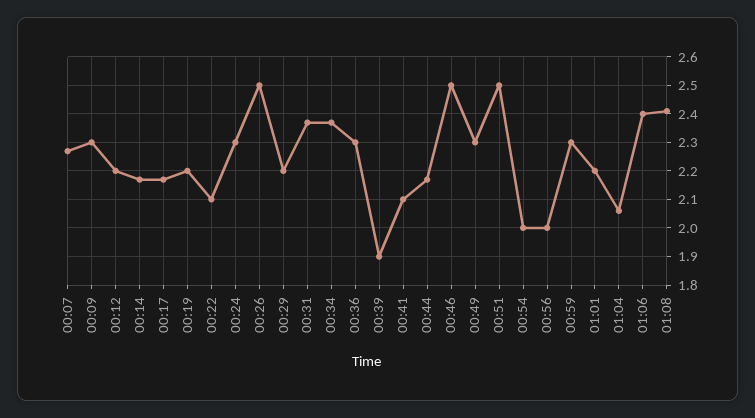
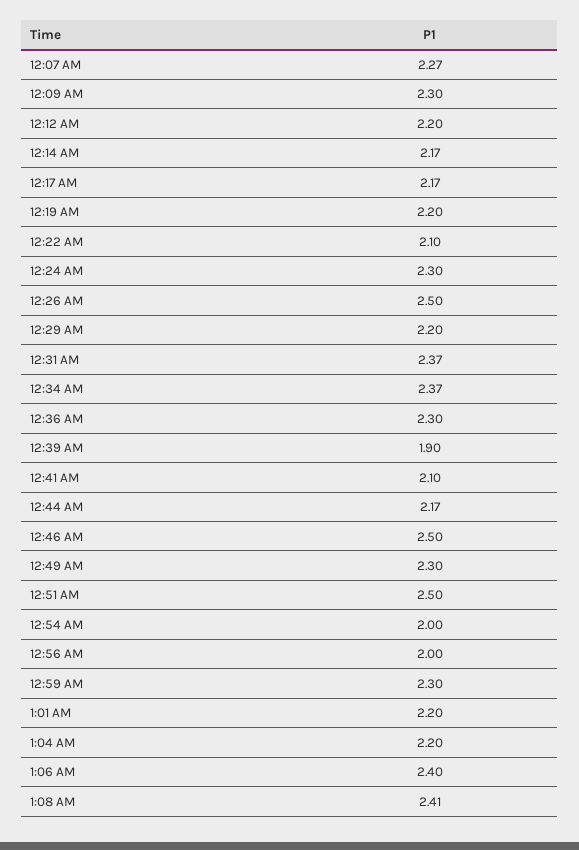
01:04: 2.05 -> 2.2

